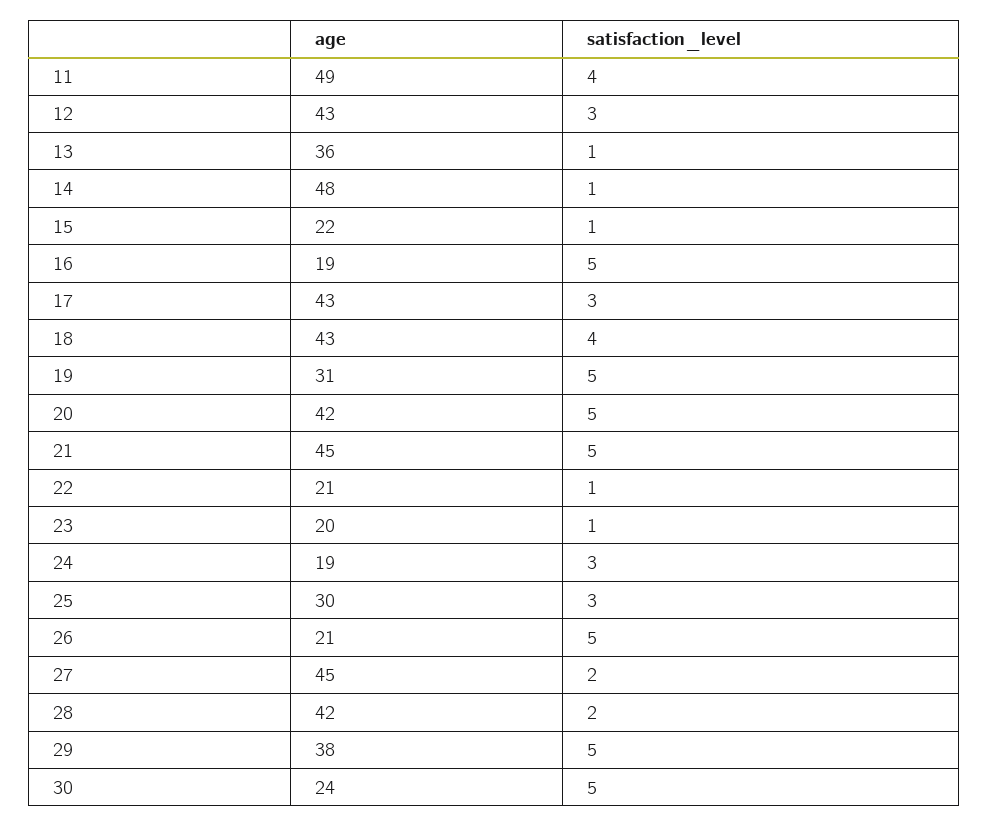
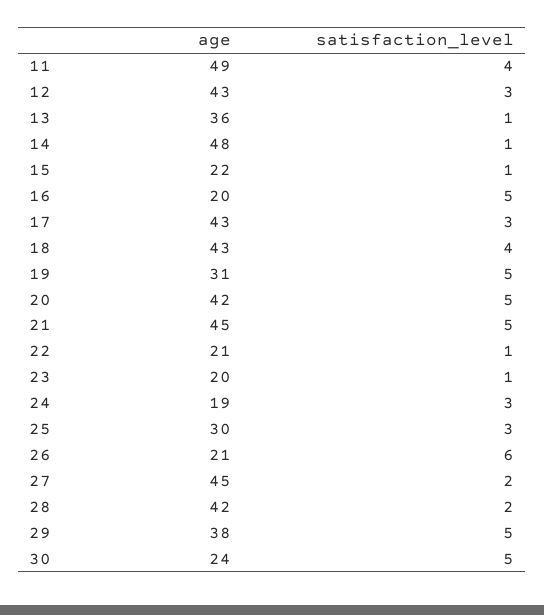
age, 16: 19 -> 20
satisfaction_level, 26: 5 -> 6

